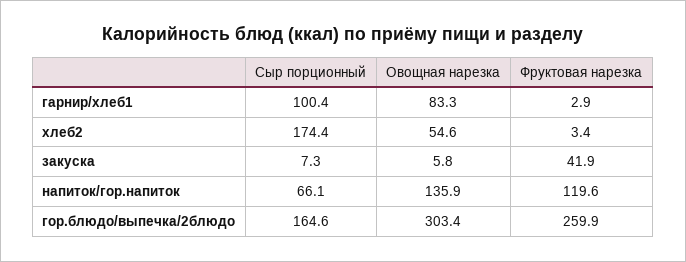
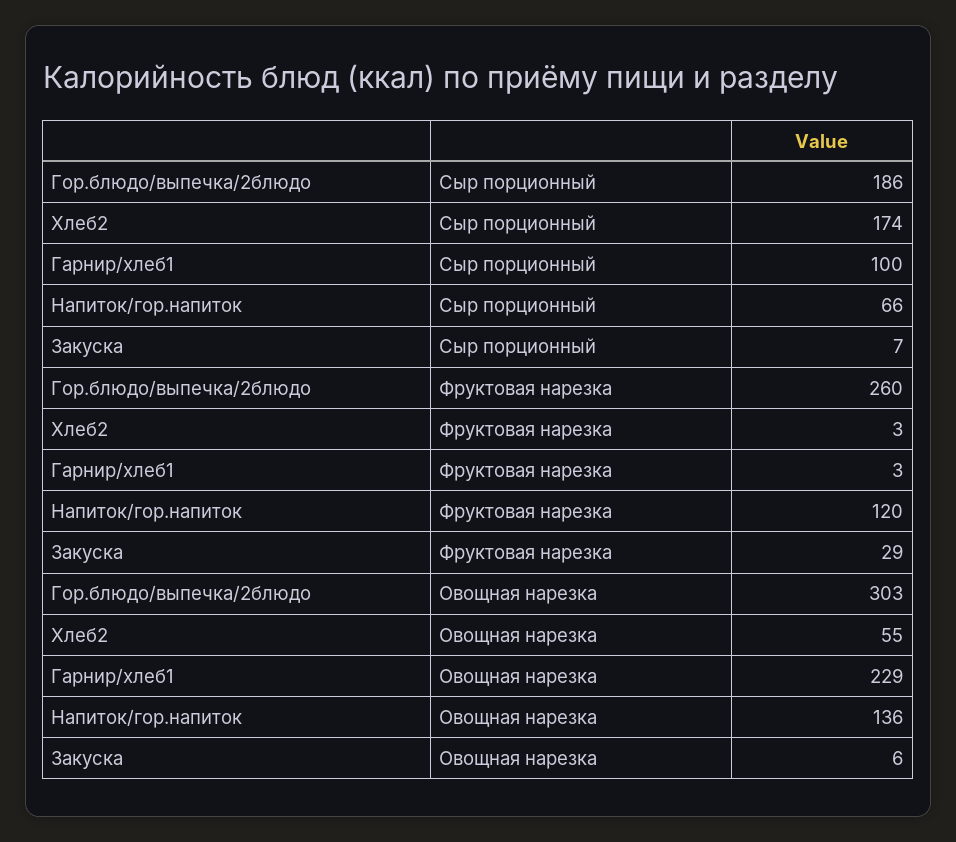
Овощная нарезка, гарнир/хлеб1: 83.3 -> 229
Фруктовая нарезка, закуска: 41.9 -> 29
Сыр порционный, гор.блюдо/выпечка/2блюдо: 164.6 -> 186

